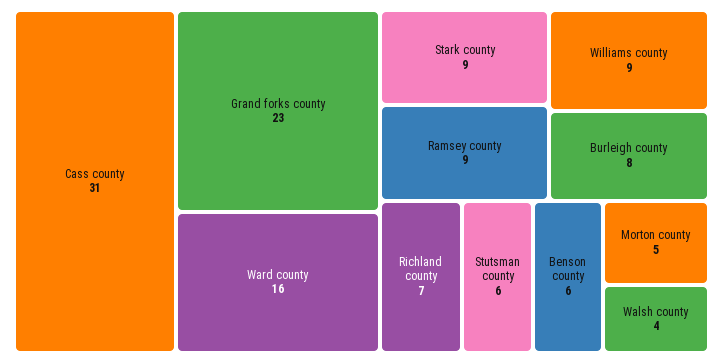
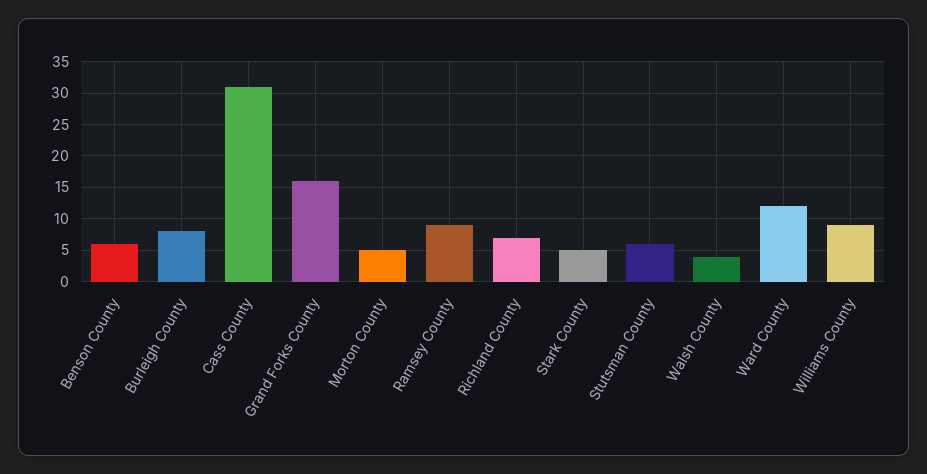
Grand forks county: 23 -> 16
Ward county: 16 -> 12
Stark county: 9 -> 5

